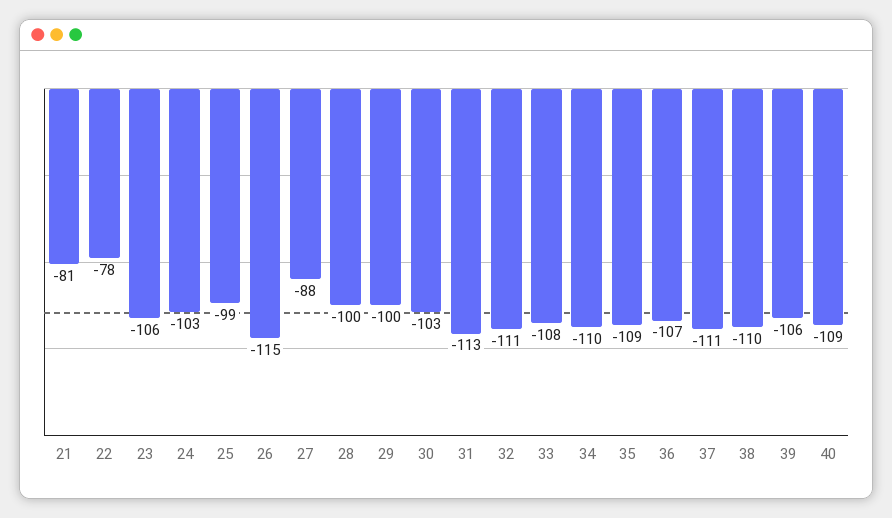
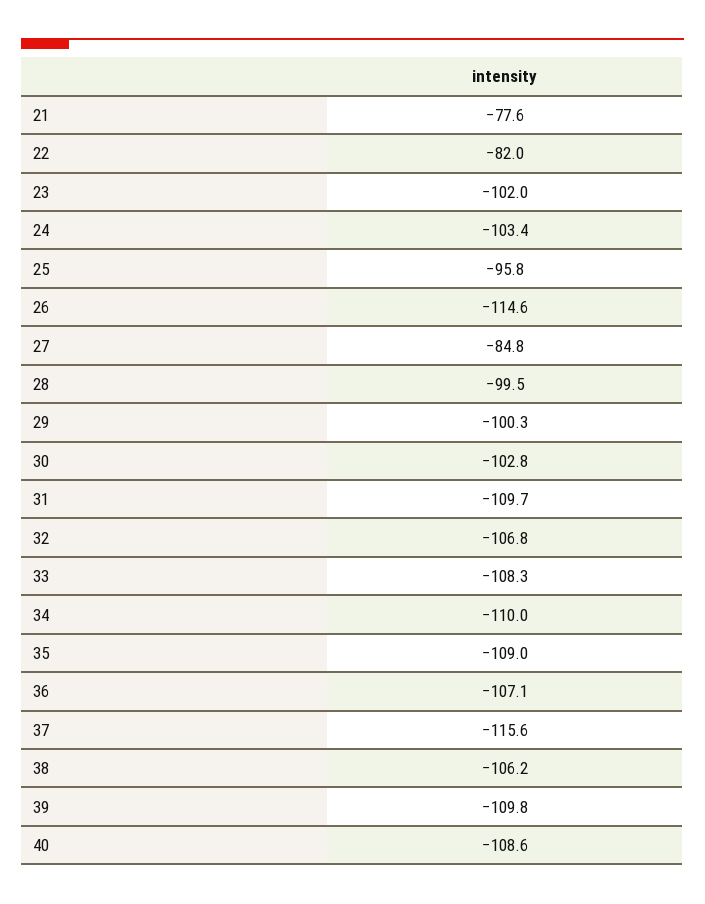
21: -81 -> -77.6
22: -78 -> -82
23: -106 -> -102
25: -99 -> -95.8
27: -88 -> -84.8
31: -113 -> -109.7
32: -111 -> -106.8
37: -111 -> -115.6
38: -110 -> -106.2
39: -106 -> -109.8

